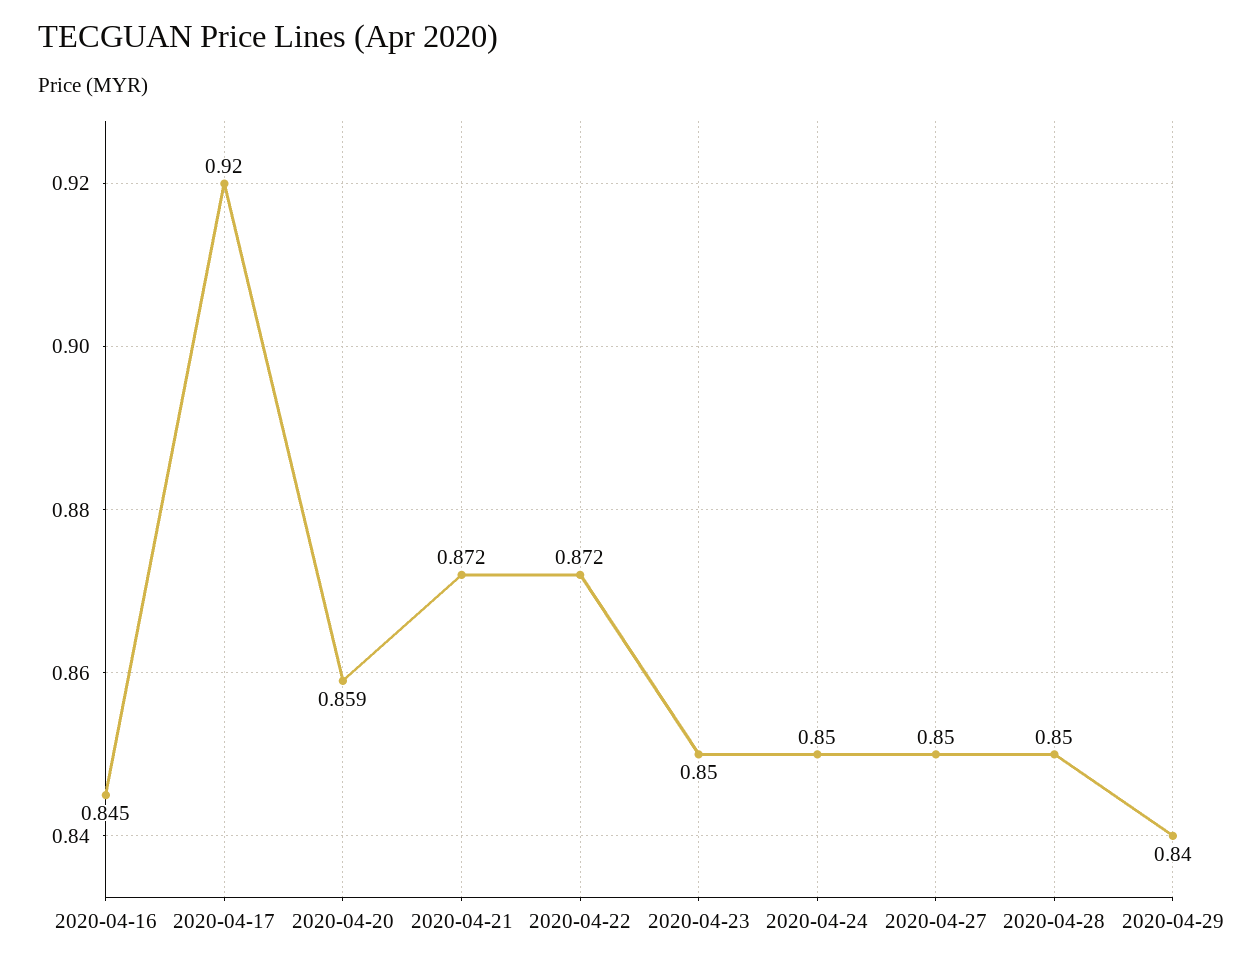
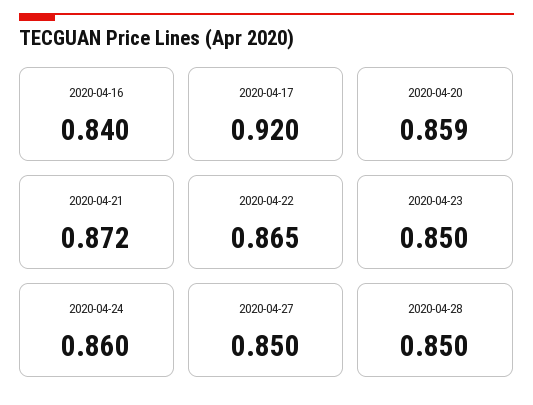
2020-04-16: 0.845 -> 0.84
2020-04-22: 0.872 -> 0.865
2020-04-24: 0.85 -> 0.86
2020-04-29: 0.84 -> none

